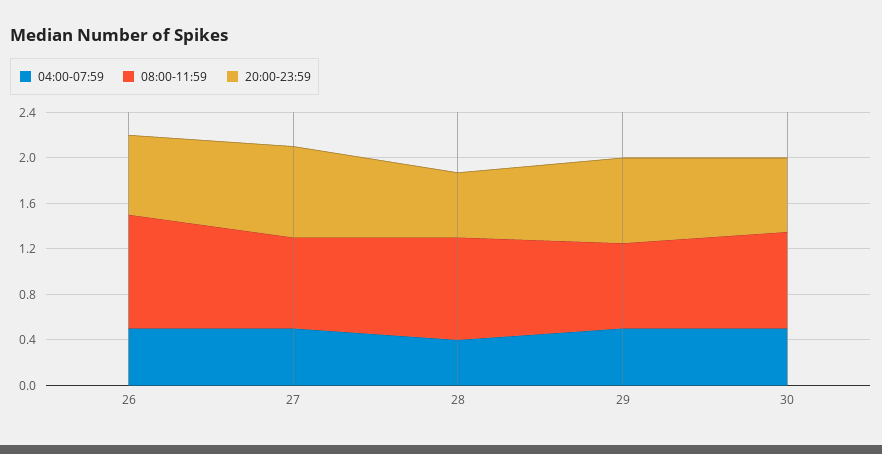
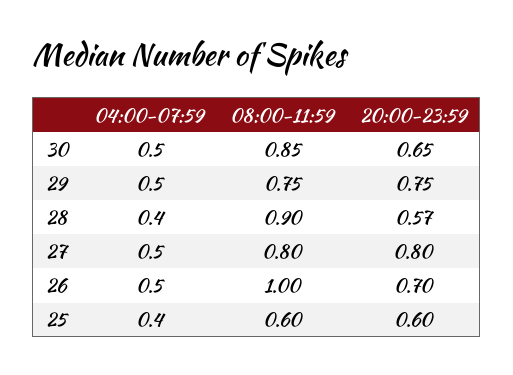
04:00-07:59, 25: none -> 0.4
08:00-11:59, 25: none -> 0.6
20:00-23:59, 25: none -> 0.6

